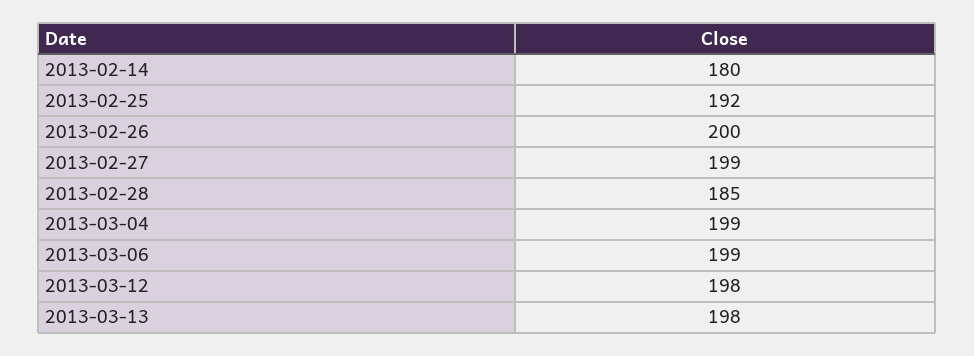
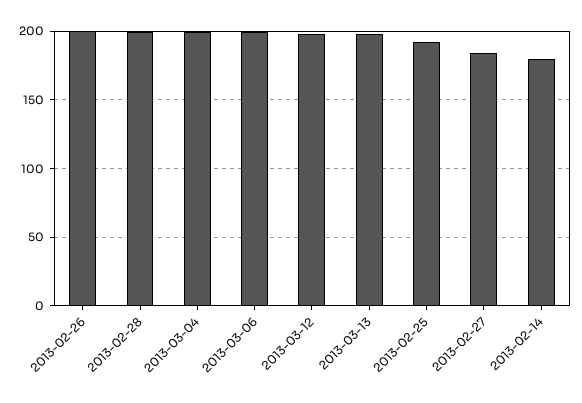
2013-02-27: 199 -> 185
2013-02-28: 185 -> 200

